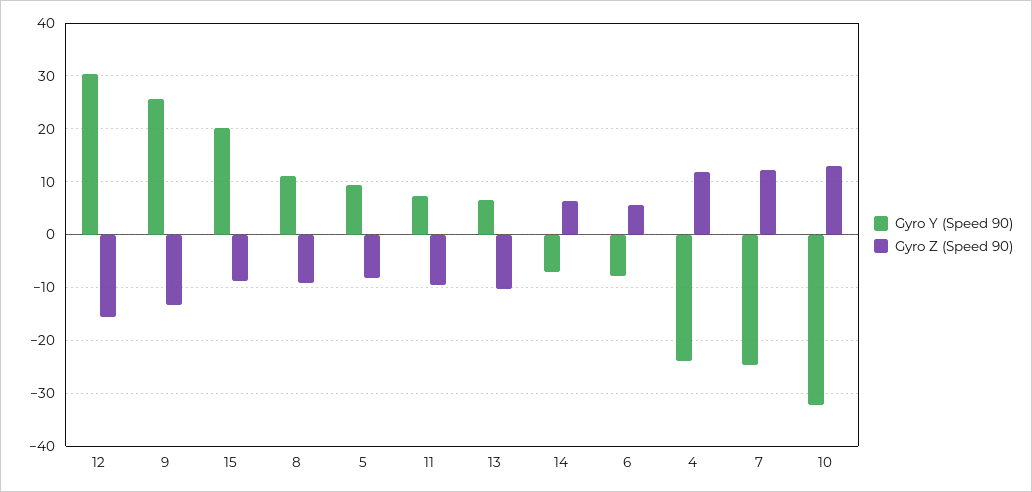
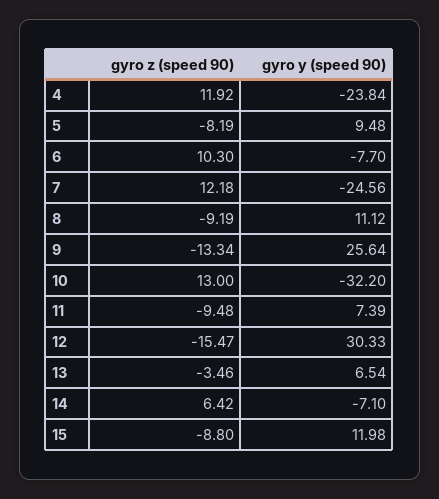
Gyro Y (Speed 90), 15: 20 -> 11.98
Gyro Z (Speed 90), 13: -10 -> -3.46
Gyro Z (Speed 90), 6: 6 -> 10.3

